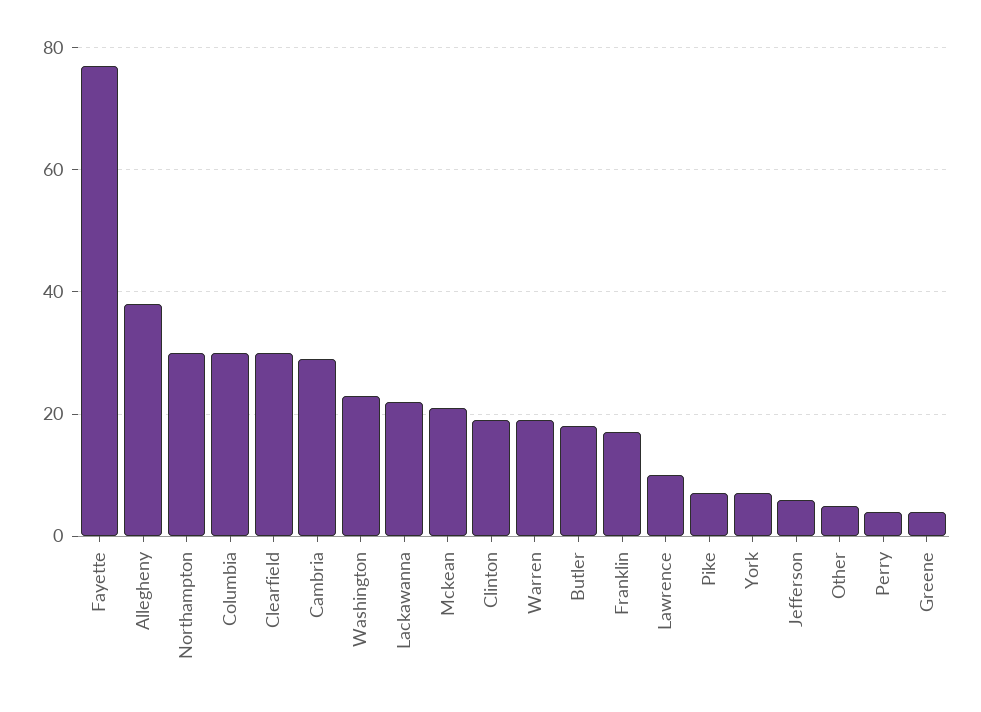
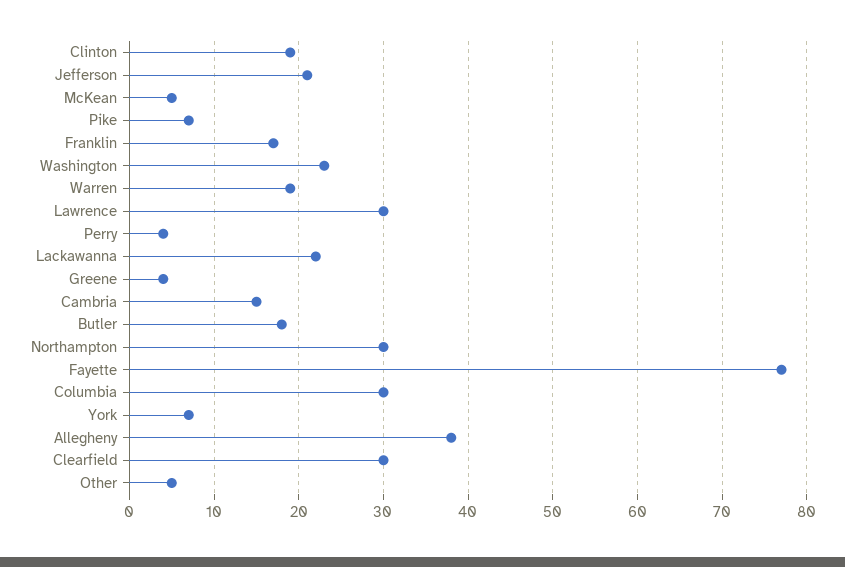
Cambria: 30 -> 15
Mckean: 20 -> 5
Lawrence: 10 -> 30
Jefferson: 5 -> 21

